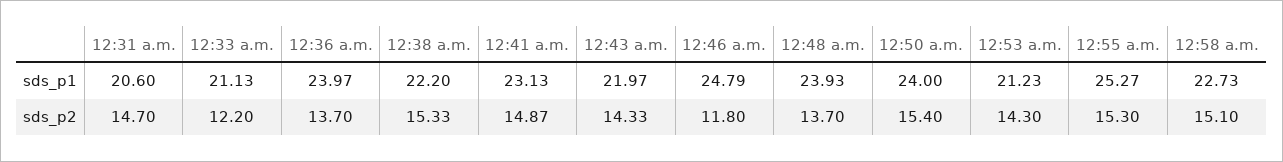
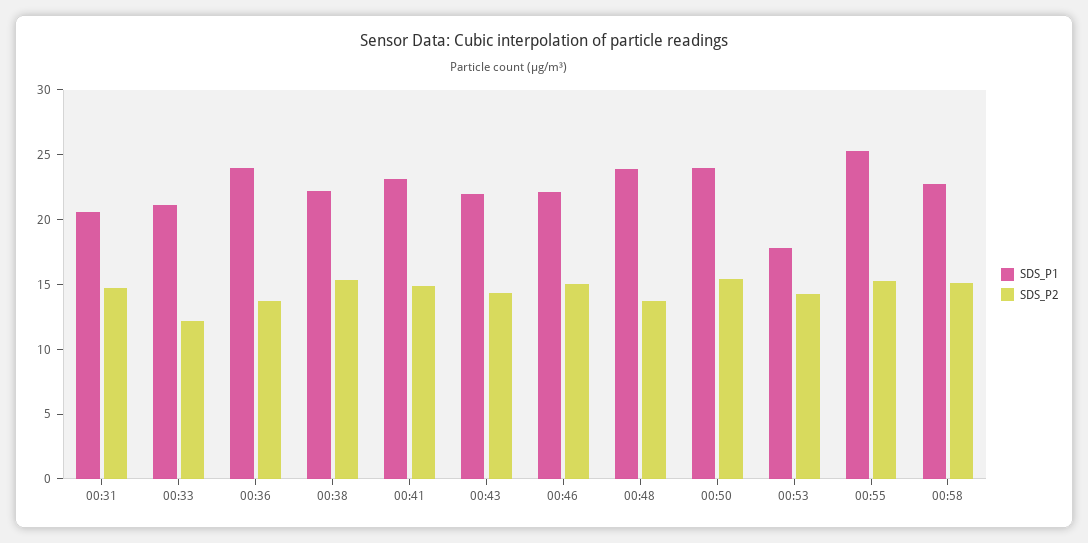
sds_p1, 12:46 a.m.: 24.79 -> 22
sds_p1, 12:53 a.m.: 21.23 -> 18
sds_p2, 12:46 a.m.: 11.8 -> 15

